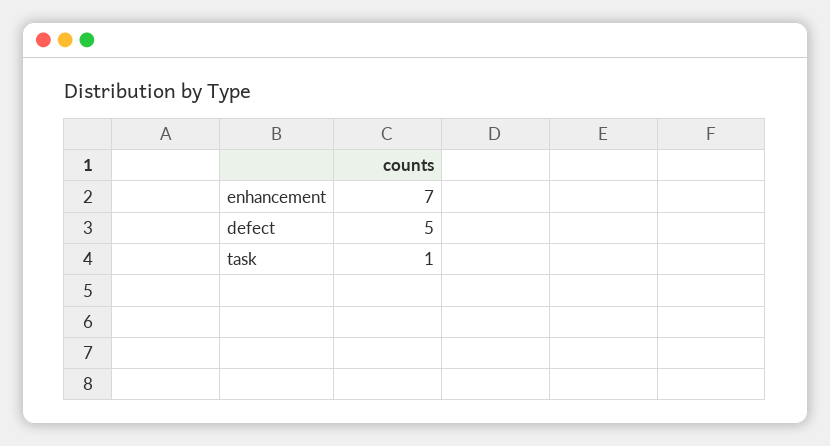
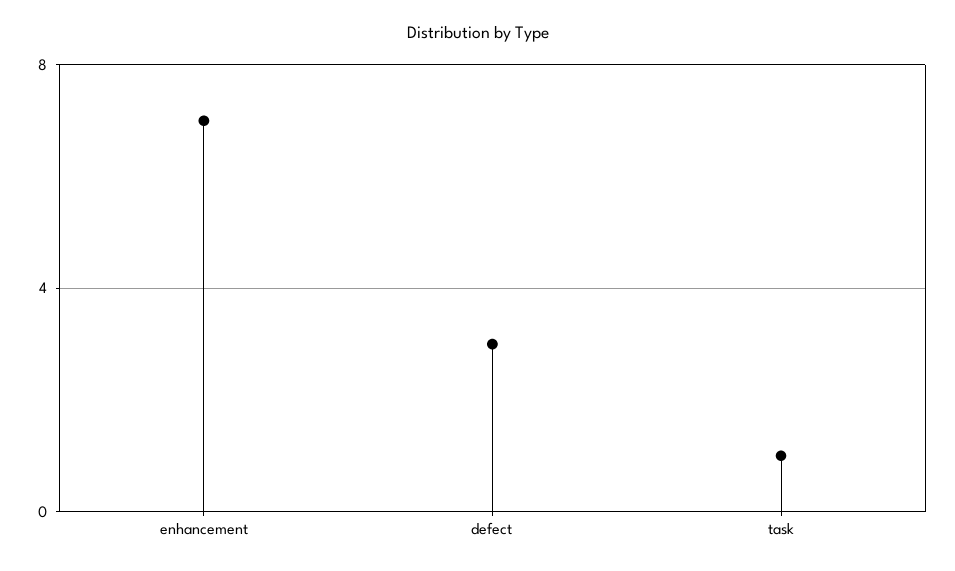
defect: 5 -> 3

